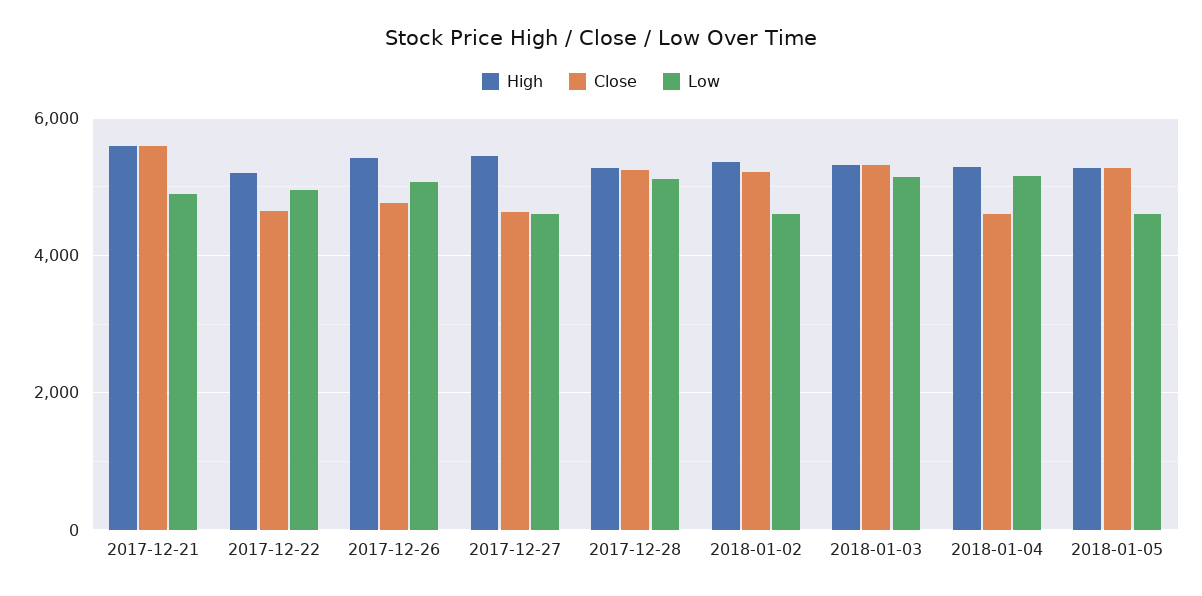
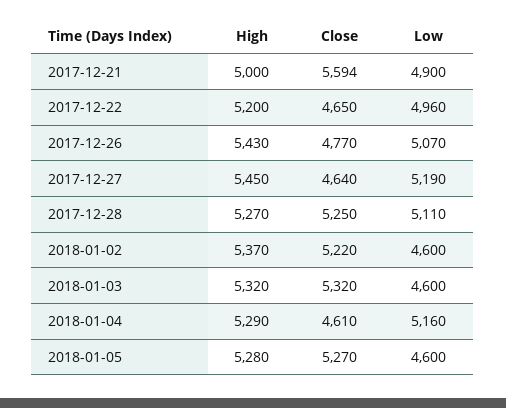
High, 2017-12-21: 5600 -> 5000
Low, 2017-12-27: 4600 -> 5190
Low, 2018-01-03: 5200 -> 4600

